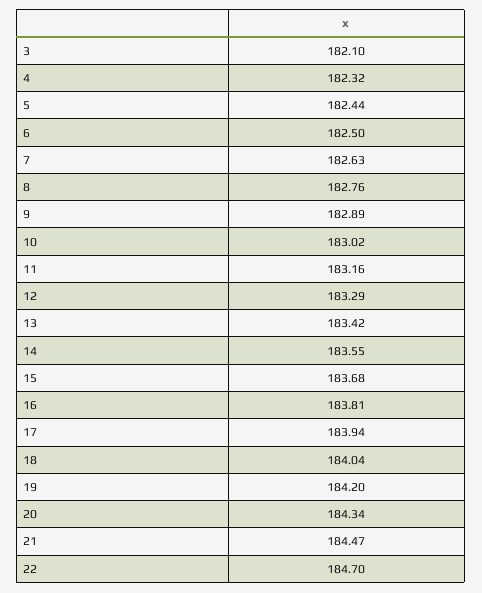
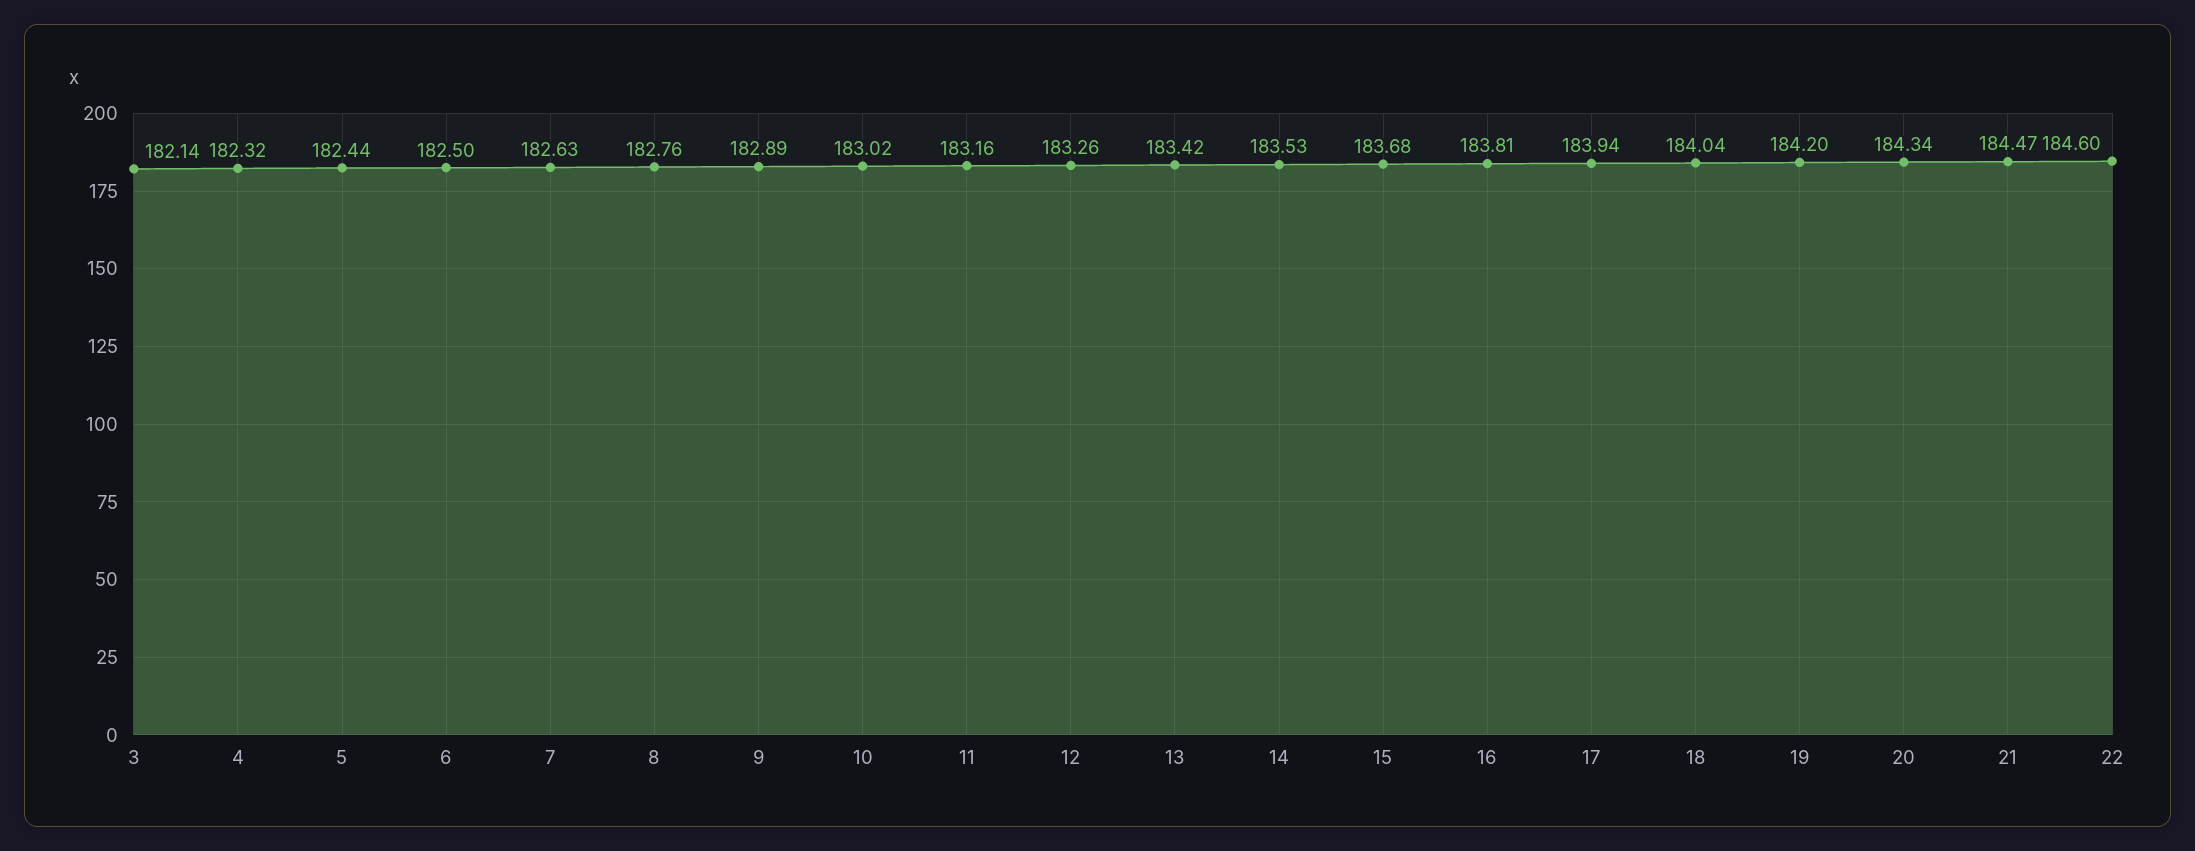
3: 182.1 -> 182.14
12: 183.29 -> 183.26
14: 183.55 -> 183.53
22: 184.7 -> 184.6

